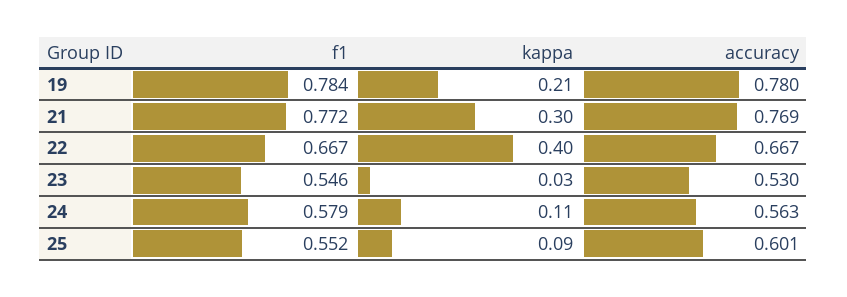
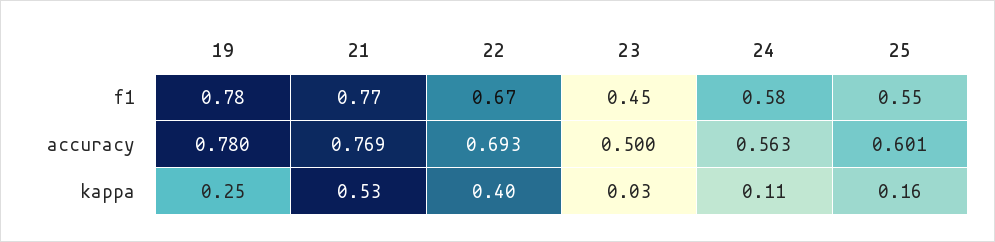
kappa, 19: 0.21 -> 0.25
kappa, 21: 0.3 -> 0.53
accuracy, 22: 0.667 -> 0.693
f1, 23: 0.546 -> 0.45
accuracy, 23: 0.53 -> 0.5
kappa, 25: 0.09 -> 0.16

